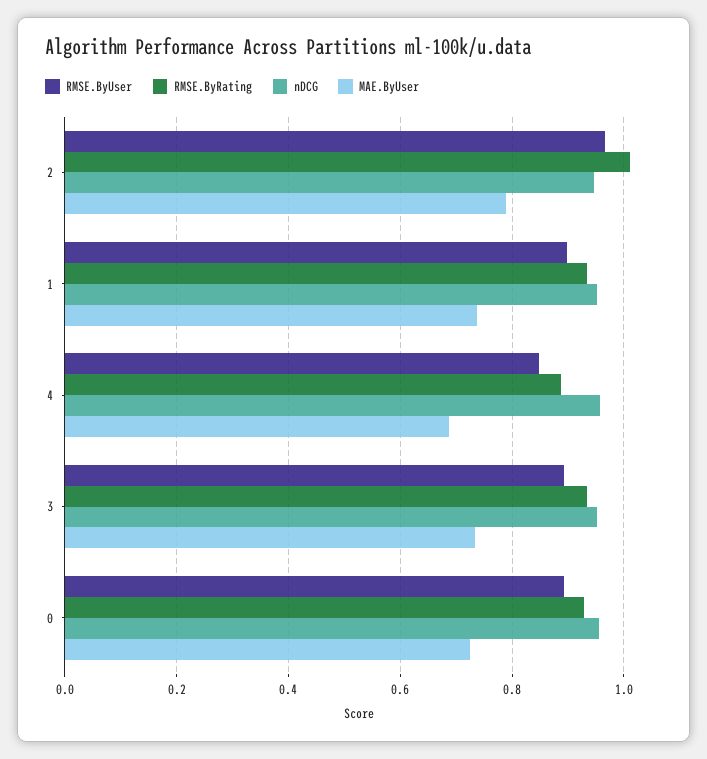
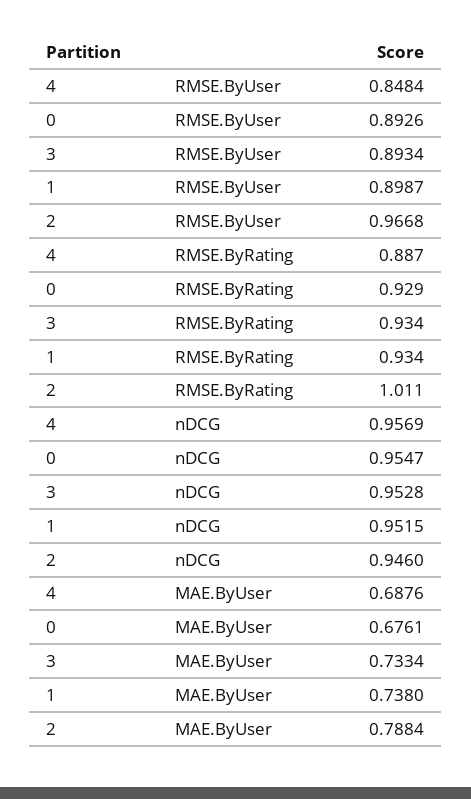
MAE.ByUser, 0: 0.72 -> 0.6761

